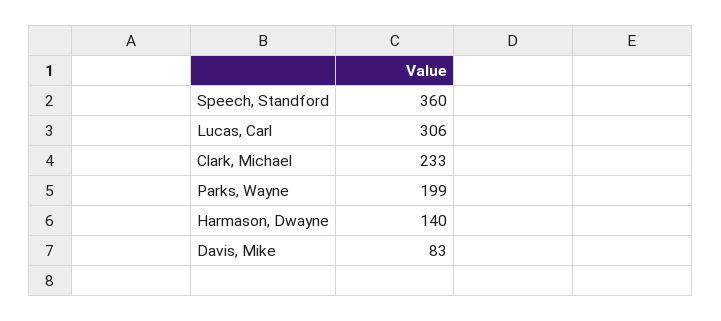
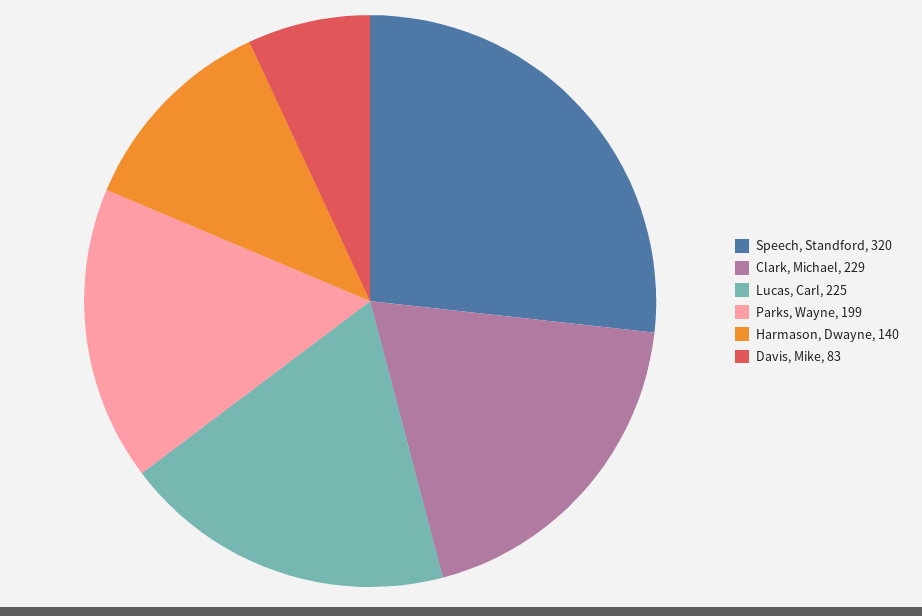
Speech, Standford: 360 -> 320
Lucas, Carl: 306 -> 225
Clark, Michael: 233 -> 229

